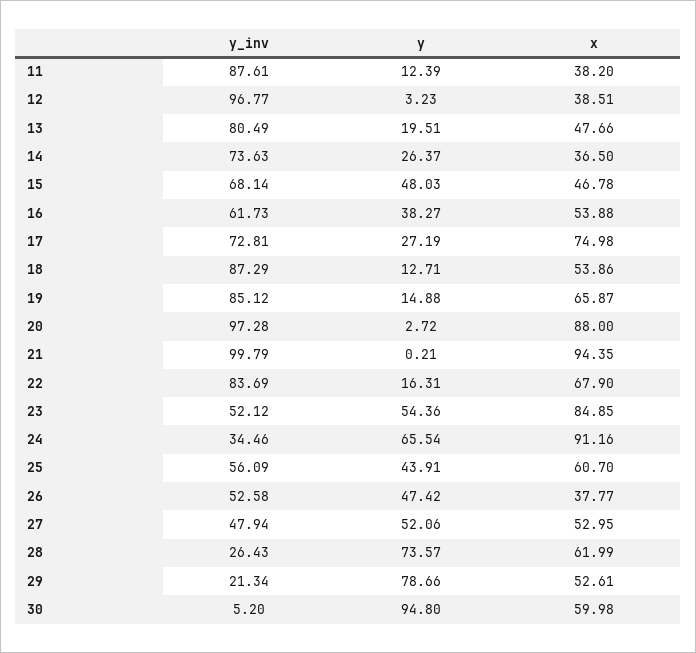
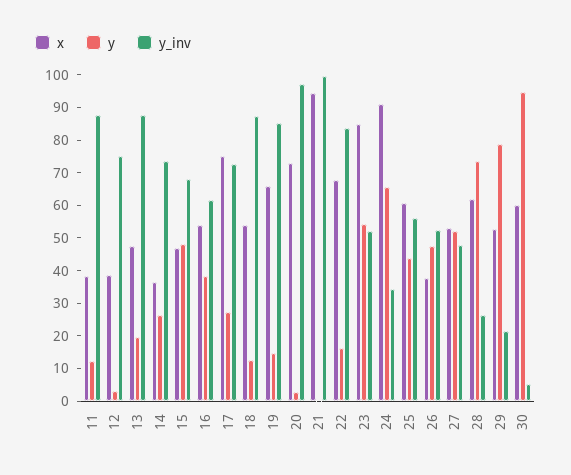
y_inv, 12: 96.77 -> 75
y_inv, 13: 80.49 -> 87.5
x, 20: 88 -> 72.5

